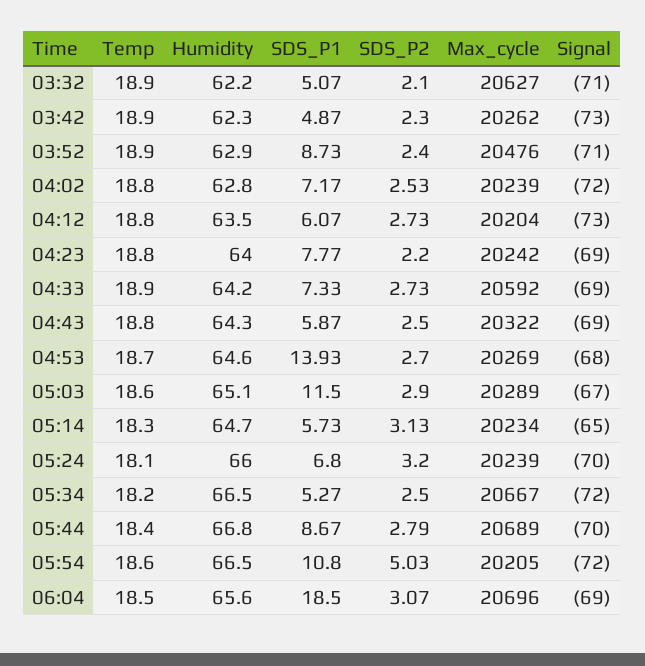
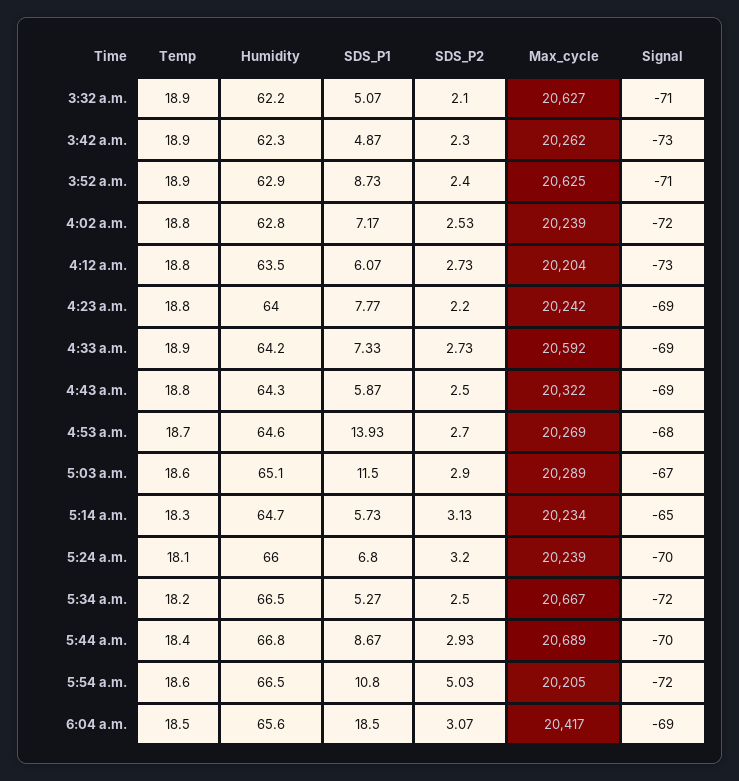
Max_cycle, 03:52: 20476 -> 20625
SDS_P2, 05:44: 2.79 -> 2.93
Max_cycle, 06:04: 20696 -> 20417

